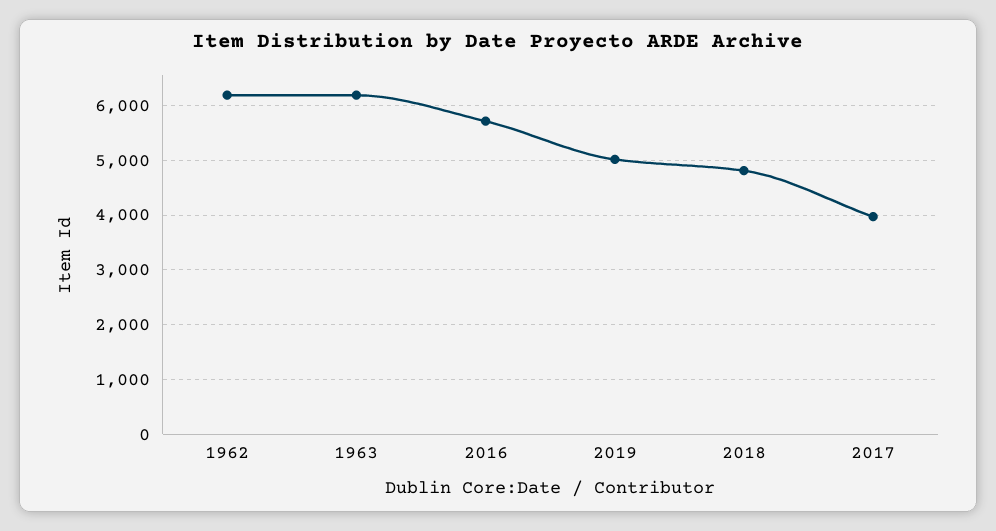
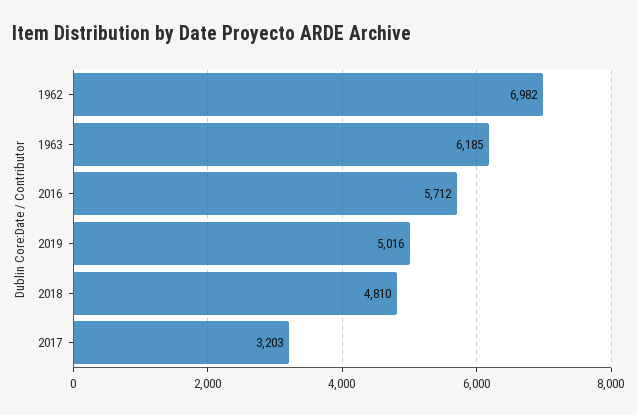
1962: 6200 -> 6982
2017: 4000 -> 3203

